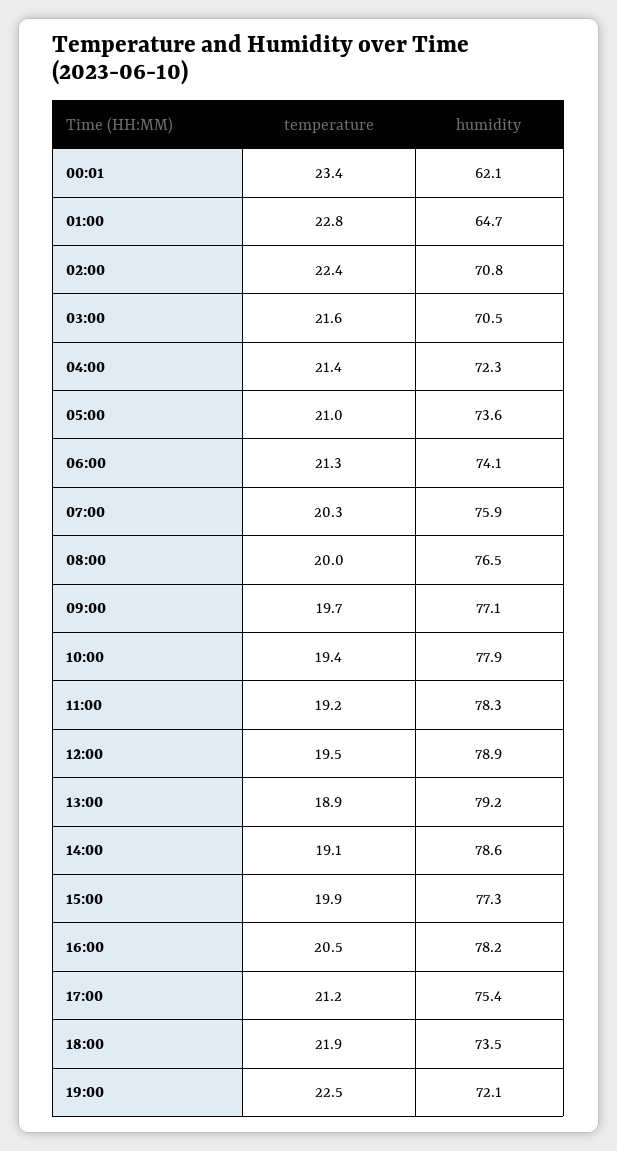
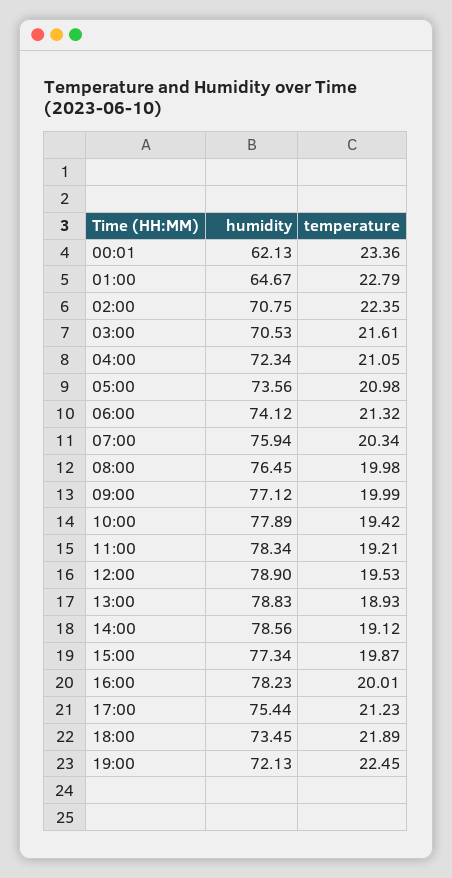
temperature, 04:00: 21.4 -> 21.05
temperature, 09:00: 19.7 -> 19.99
humidity, 13:00: 79.2 -> 78.83
temperature, 16:00: 20.5 -> 20.01

